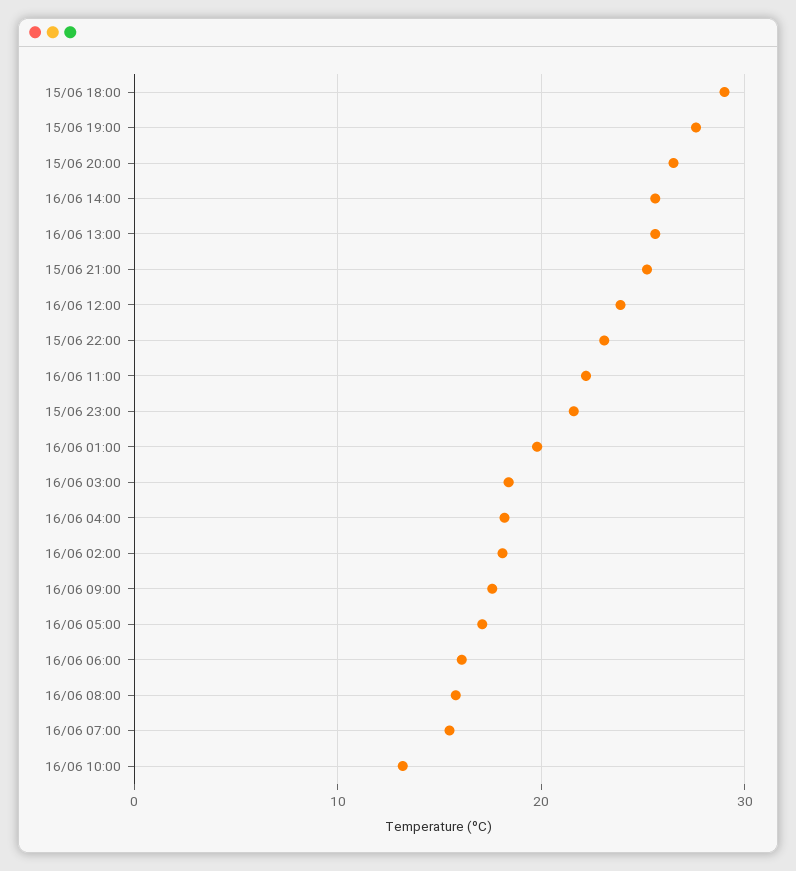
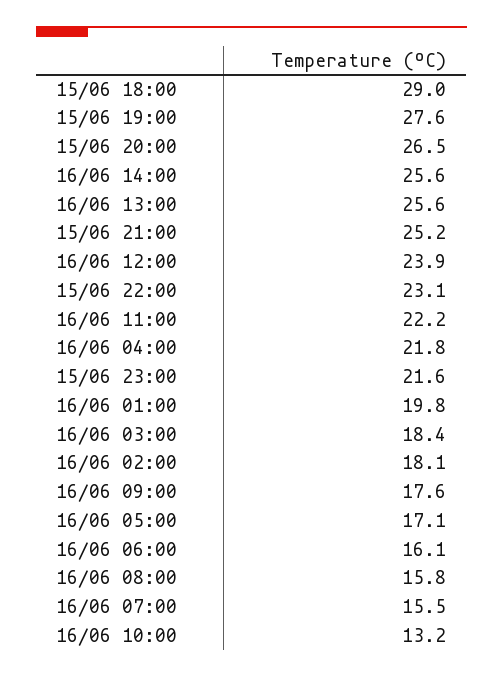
16/06 04:00: 18 -> 21.8

